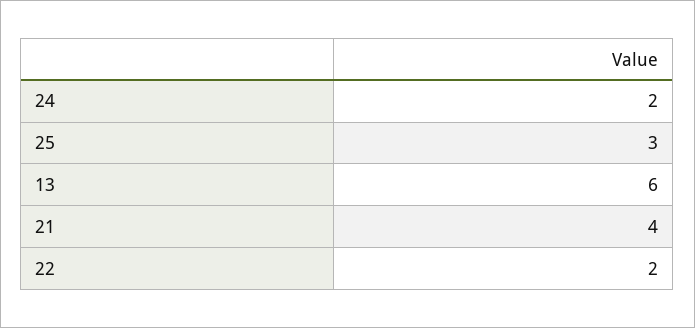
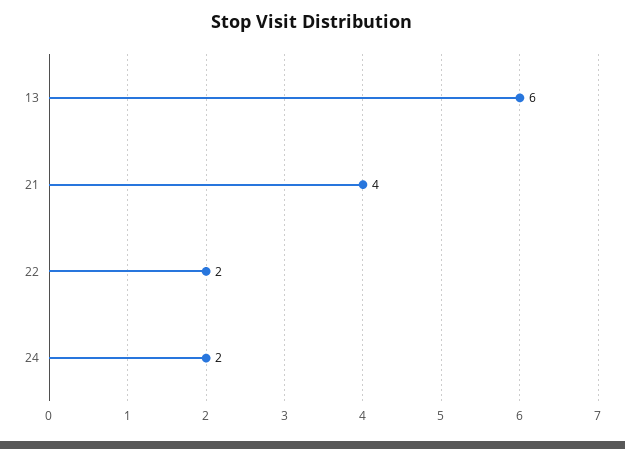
25: 3 -> none

